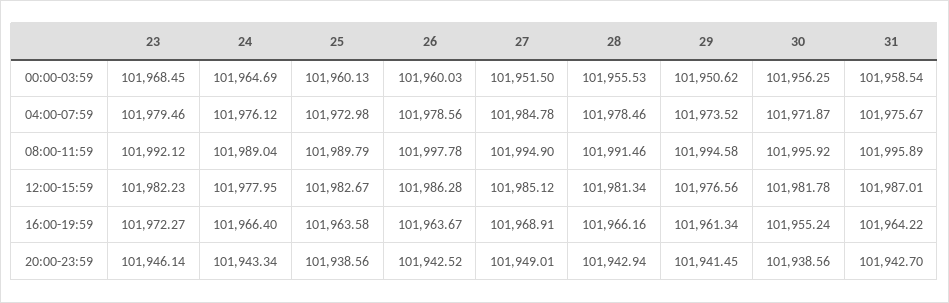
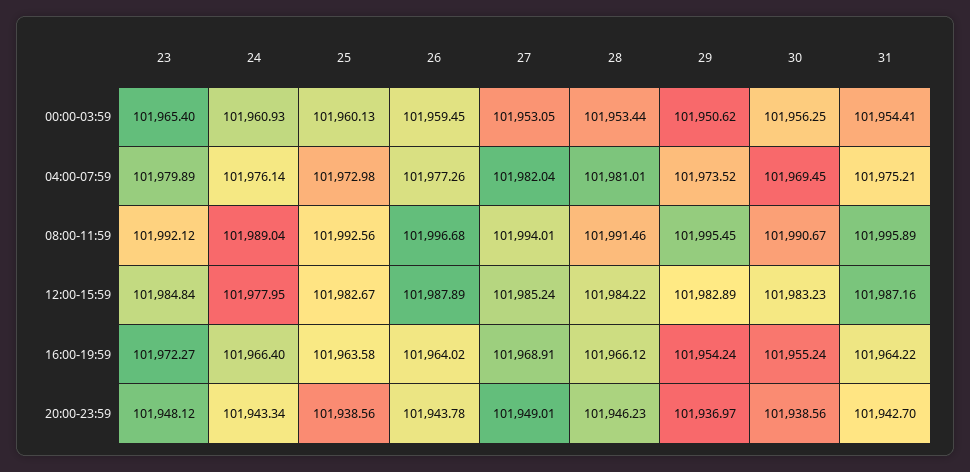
23, 00:00-03:59: 101968.45 -> 101965.4
24, 00:00-03:59: 101964.69 -> 101960.93
26, 00:00-03:59: 101960.03 -> 101959.45
27, 00:00-03:59: 101951.5 -> 101953.05
28, 00:00-03:59: 101955.53 -> 101953.44
31, 00:00-03:59: 101958.54 -> 101954.41
23, 04:00-07:59: 101979.46 -> 101979.89
24, 04:00-07:59: 101976.12 -> 101976.14
26, 04:00-07:59: 101978.56 -> 101977.26
27, 04:00-07:59: 101984.78 -> 101982.04
28, 04:00-07:59: 101978.46 -> 101981.01
30, 04:00-07:59: 101971.87 -> 101969.45
31, 04:00-07:59: 101975.67 -> 101975.21
25, 08:00-11:59: 101989.79 -> 101992.56
26, 08:00-11:59: 101997.78 -> 101996.68
27, 08:00-11:59: 101994.9 -> 101994.01
29, 08:00-11:59: 101994.58 -> 101995.45
30, 08:00-11:59: 101995.92 -> 101990.67
23, 12:00-15:59: 101982.23 -> 101984.84
26, 12:00-15:59: 101986.28 -> 101987.89
27, 12:00-15:59: 101985.12 -> 101985.24
28, 12:00-15:59: 101981.34 -> 101984.22
29, 12:00-15:59: 101976.56 -> 101982.89
30, 12:00-15:59: 101981.78 -> 101983.23
31, 12:00-15:59: 101987.01 -> 101987.16
26, 16:00-19:59: 101963.67 -> 101964.02
28, 16:00-19:59: 101966.16 -> 101966.12
29, 16:00-19:59: 101961.34 -> 101954.24
23, 20:00-23:59: 101946.14 -> 101948.12
26, 20:00-23:59: 101942.52 -> 101943.78
28, 20:00-23:59: 101942.94 -> 101946.23
29, 20:00-23:59: 101941.45 -> 101936.97

